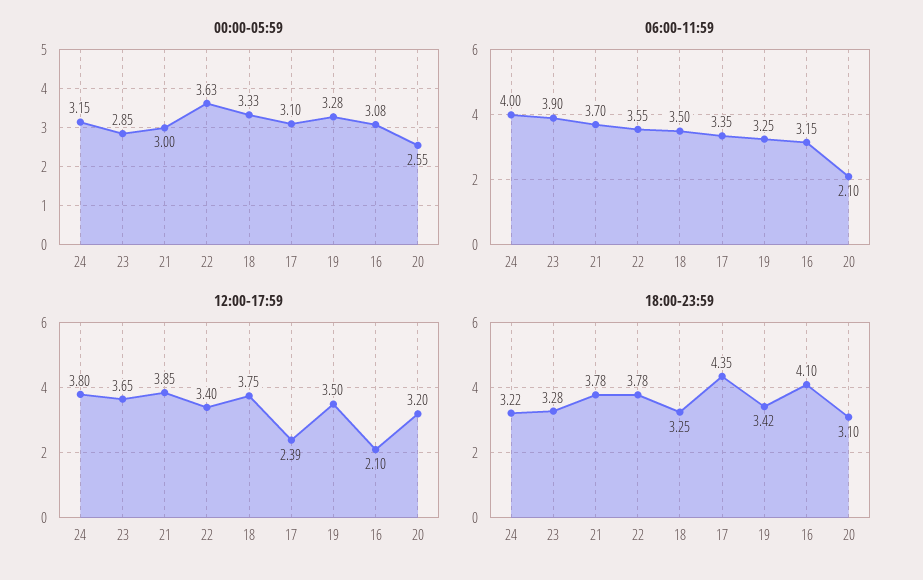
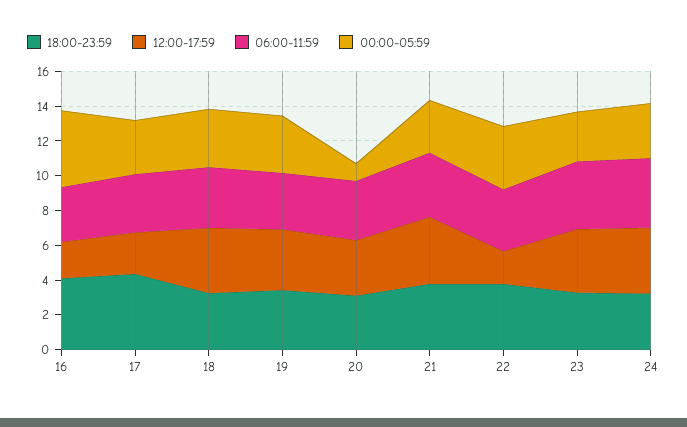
00:00-05:59, 16: 3.08 -> 4.5
00:00-05:59, 20: 2.55 -> 1
06:00-11:59, 20: 2.1 -> 3.5
12:00-17:59, 22: 3.4 -> 2

